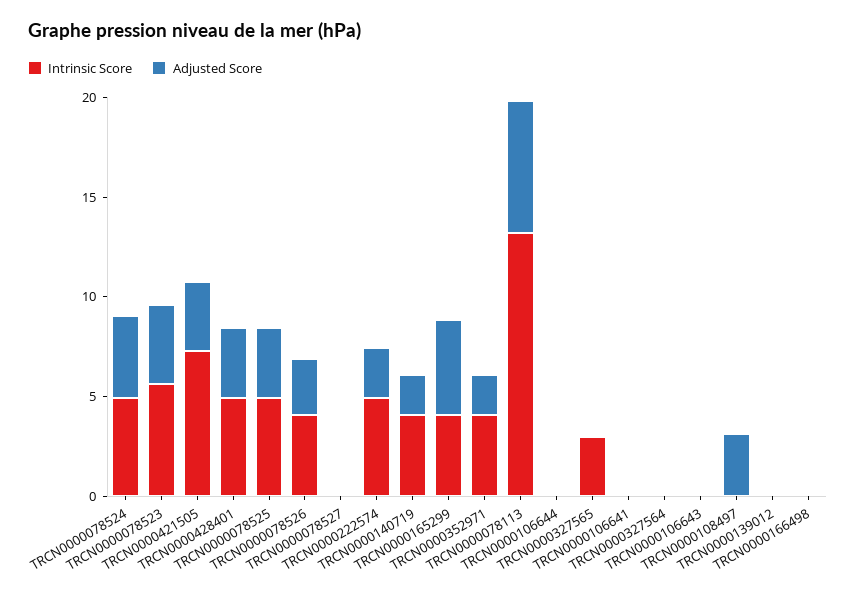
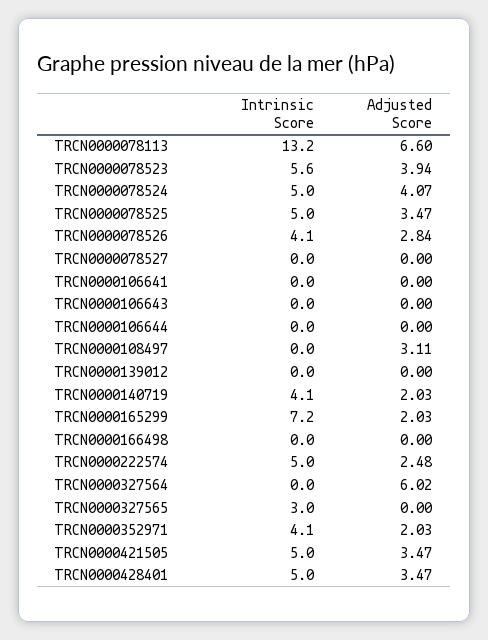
Intrinsic Score, TRCN0000421505: 7 -> 5
Intrinsic Score, TRCN0000165299: 4 -> 7.2
Adjusted Score, TRCN0000165299: 5 -> 2.03
Adjusted Score, TRCN0000327564: 0 -> 6.02

